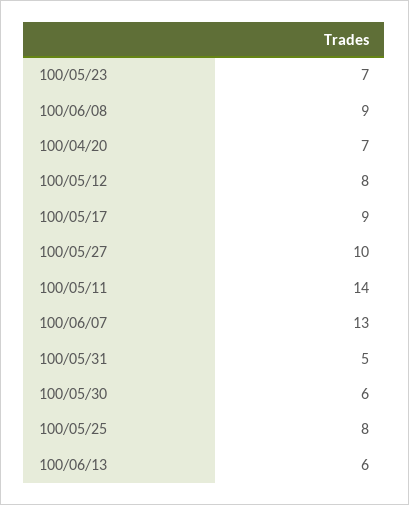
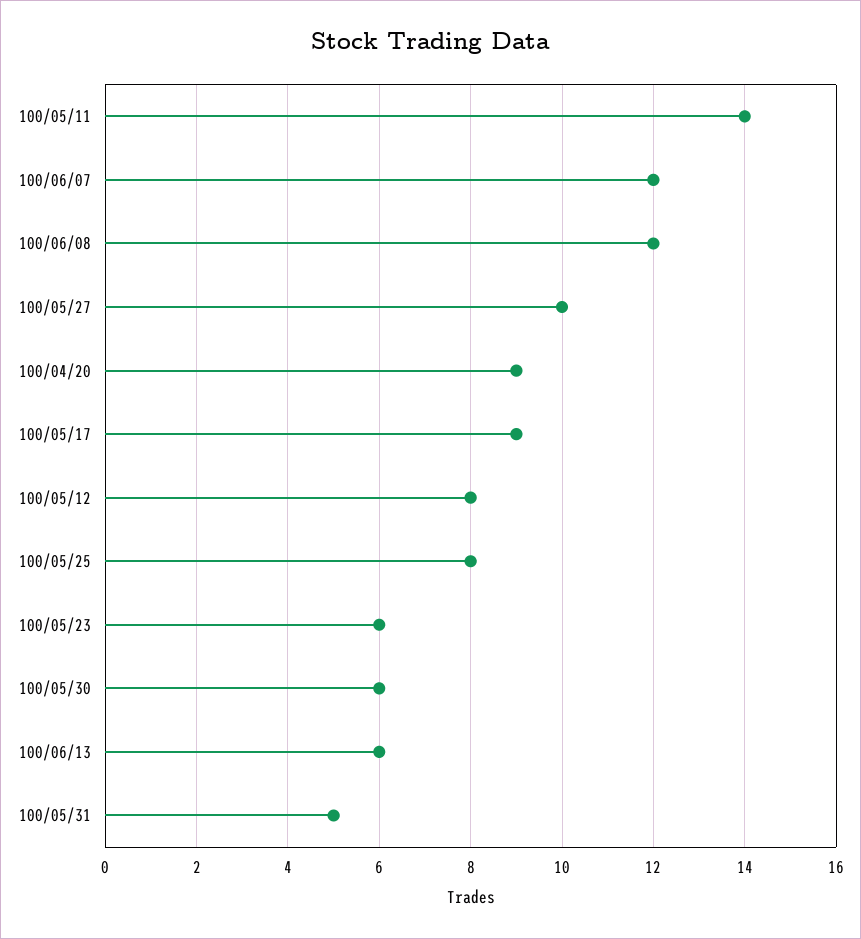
100/05/23: 7 -> 6
100/06/08: 9 -> 12
100/04/20: 7 -> 9
100/06/07: 13 -> 12

